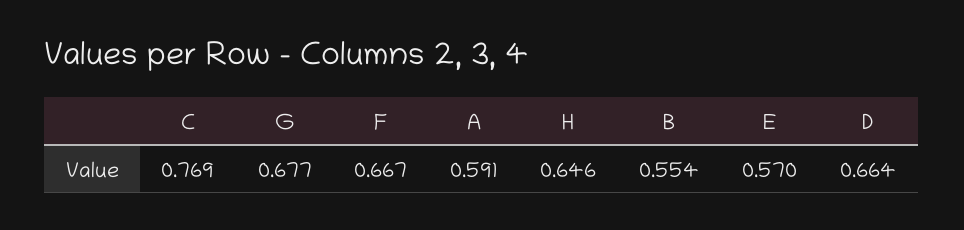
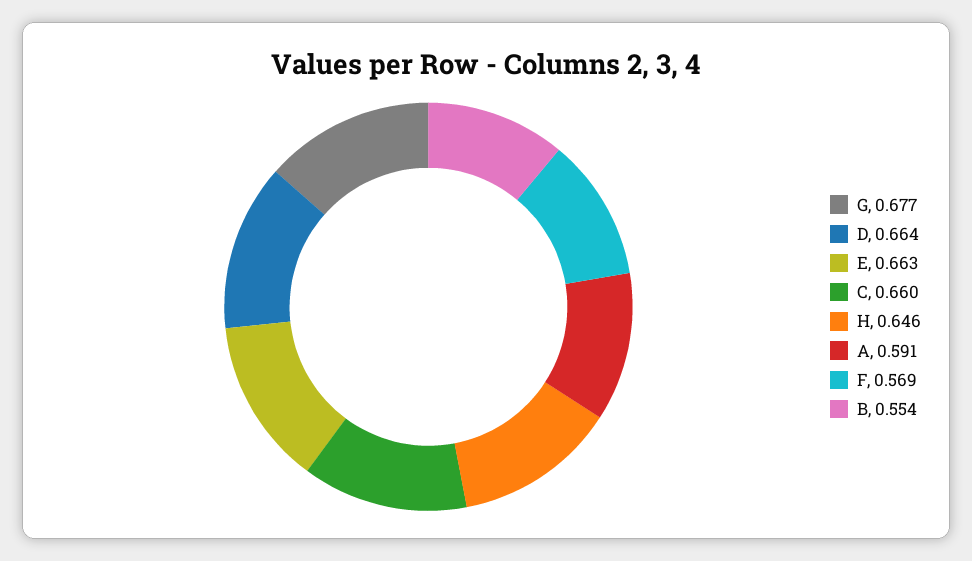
C: 0.769 -> 0.66
F: 0.667 -> 0.569
E: 0.57 -> 0.663

